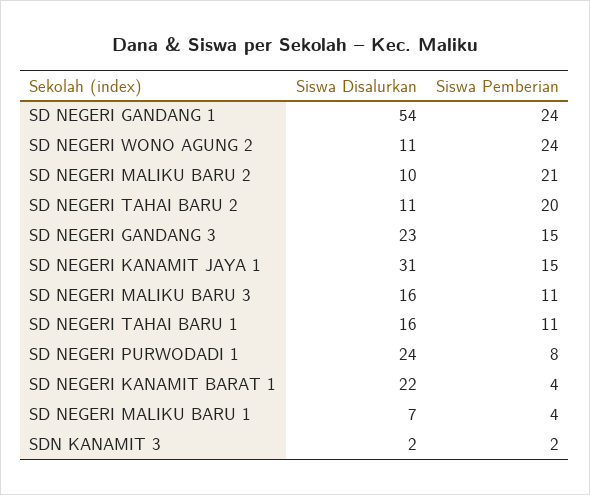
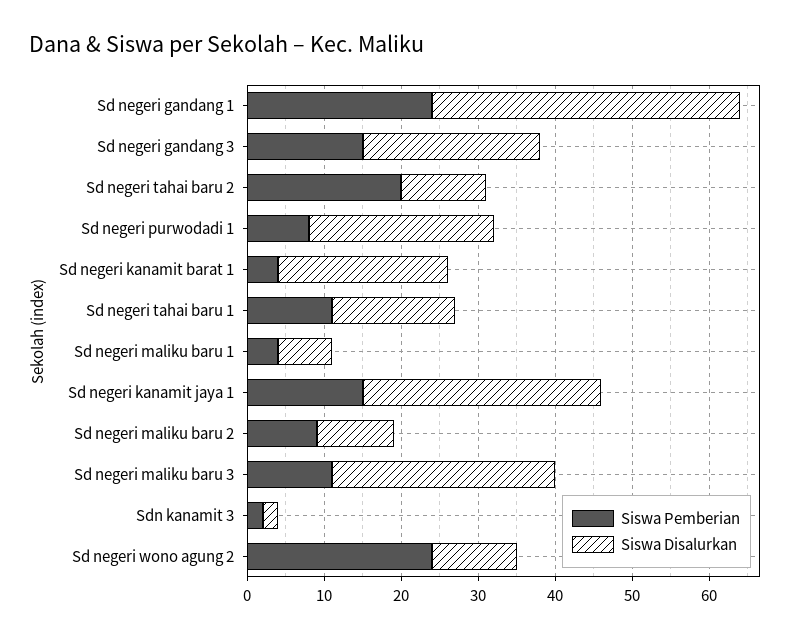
Siswa Disalurkan, SD NEGERI GANDANG 1: 54 -> 40
Siswa Pemberian, SD NEGERI MALIKU BARU 2: 21 -> 10
Siswa Disalurkan, SD NEGERI MALIKU BARU 3: 16 -> 30

